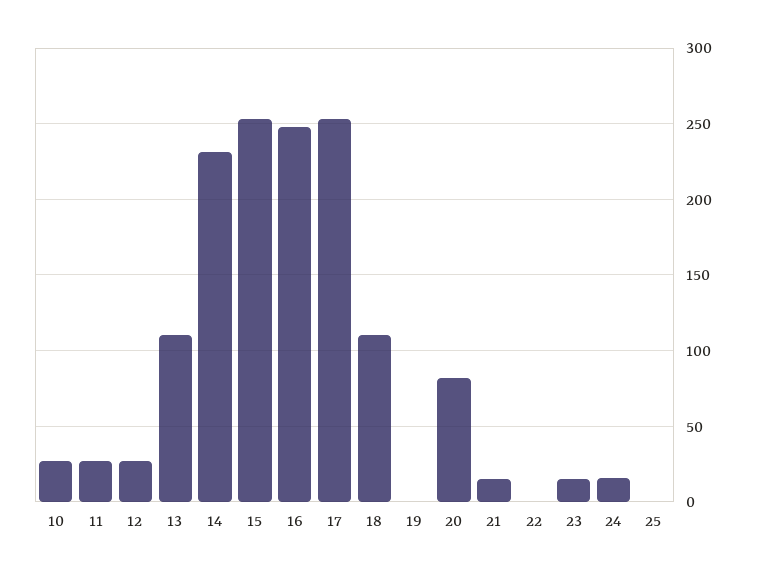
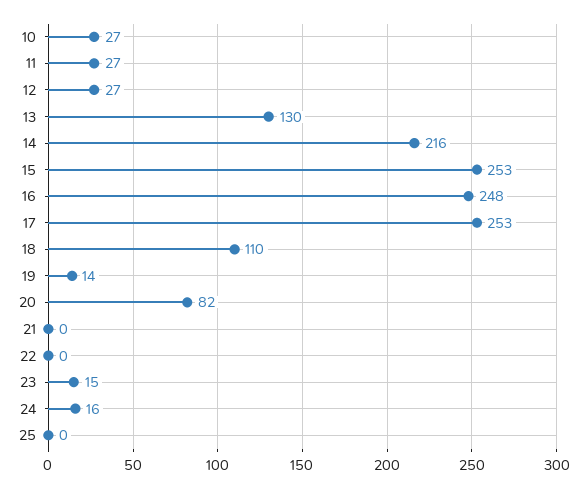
13: 110 -> 130
14: 230 -> 216
19: 0 -> 14
21: 15 -> 0

